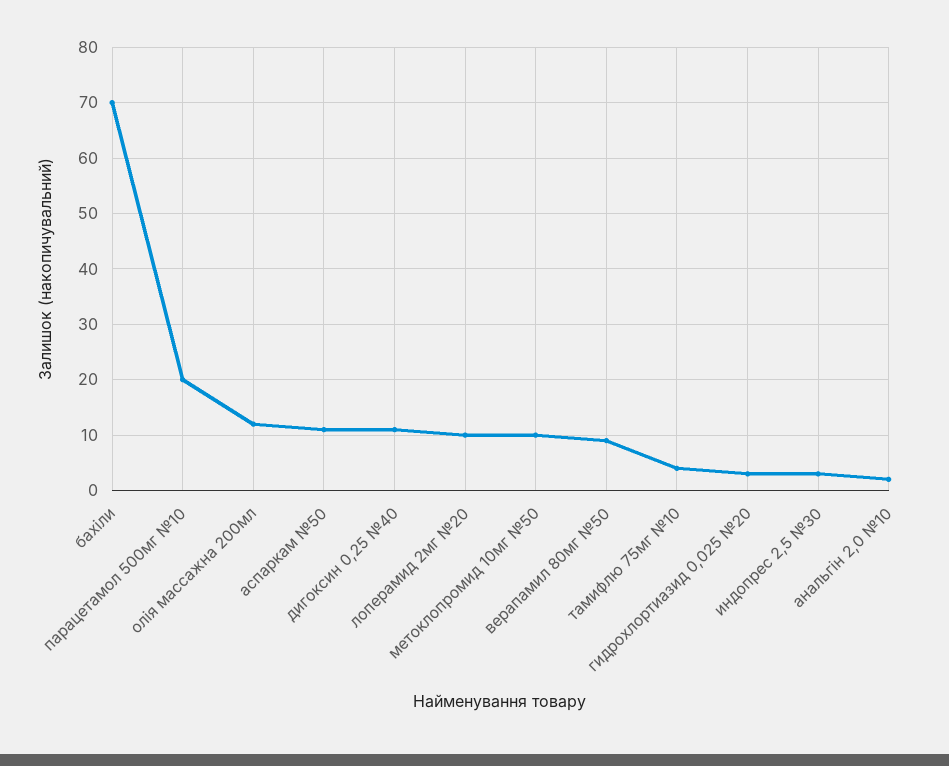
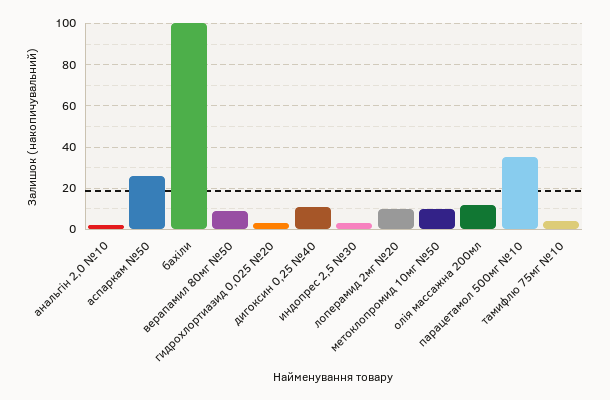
бахіли: 70 -> 100
парацетамол 500мг №10: 20 -> 35
аспаркам №50: 10 -> 25

